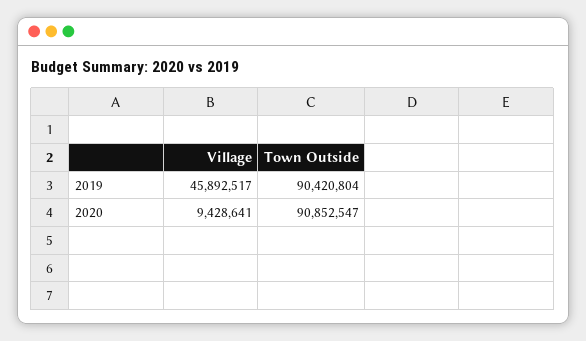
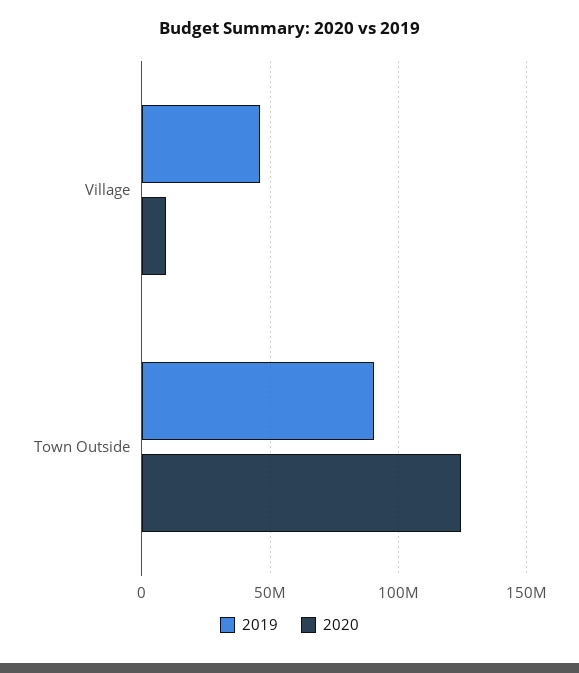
2020, Town Outside: 90852547 -> 125000000

